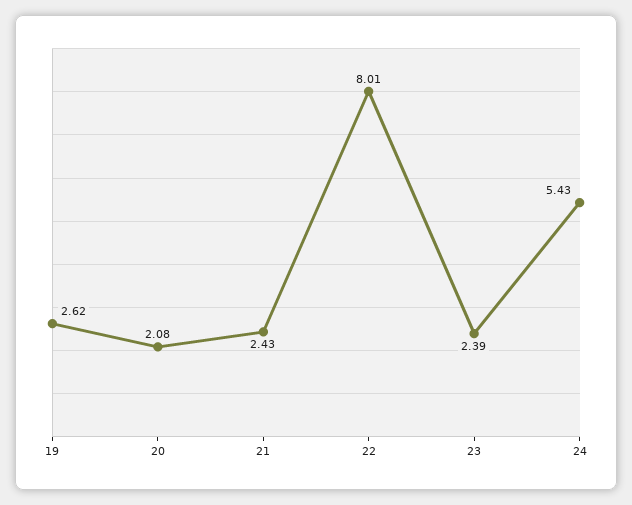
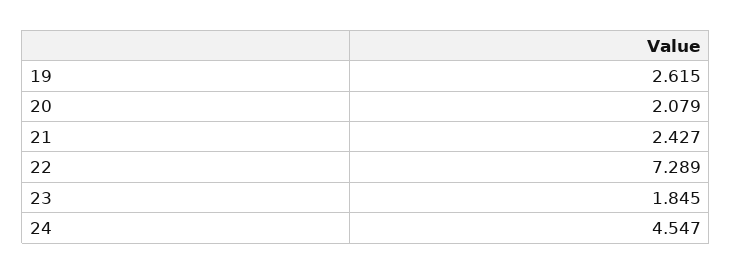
22: 8.01 -> 7.289
23: 2.39 -> 1.845
24: 5.43 -> 4.547

